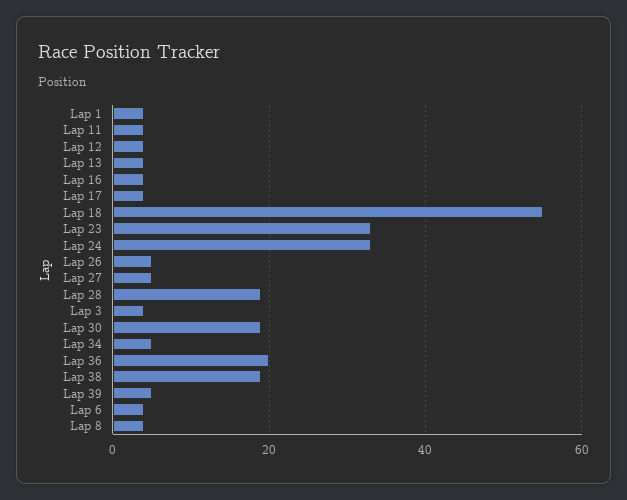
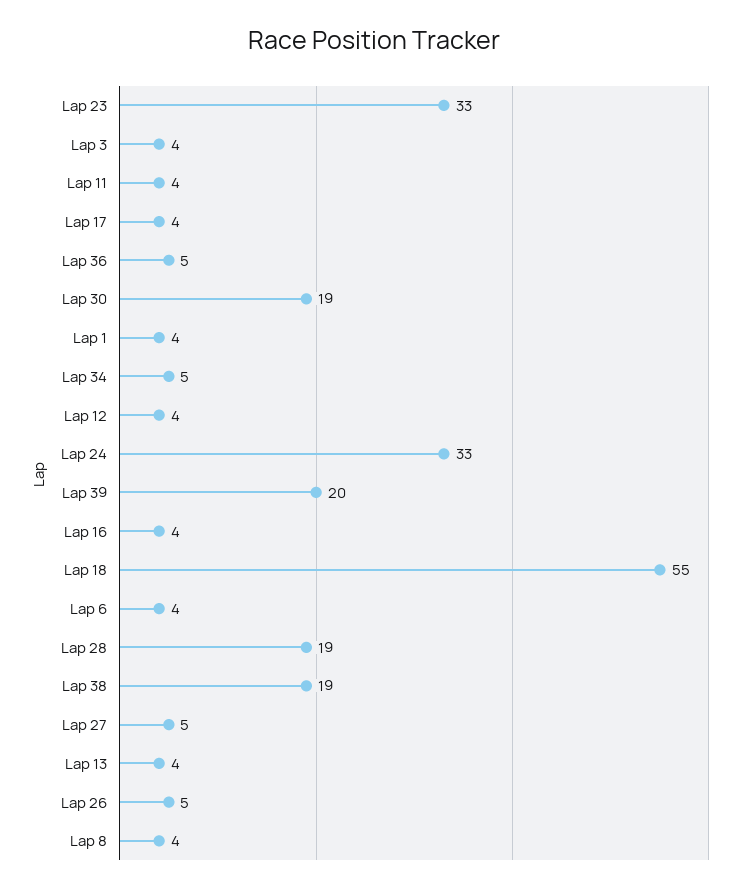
Lap 36: 20 -> 5
Lap 39: 5 -> 20

